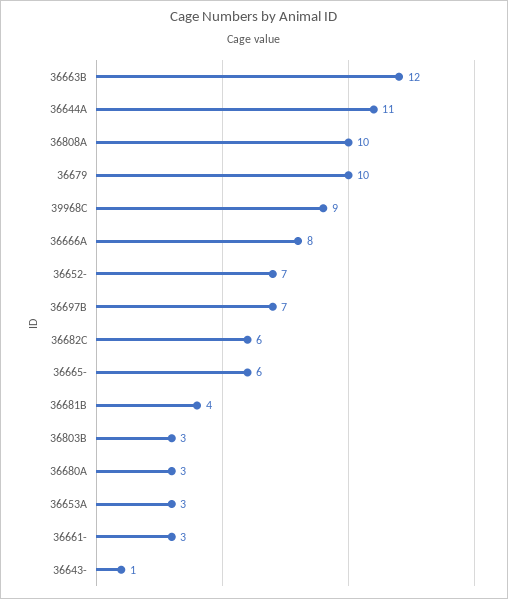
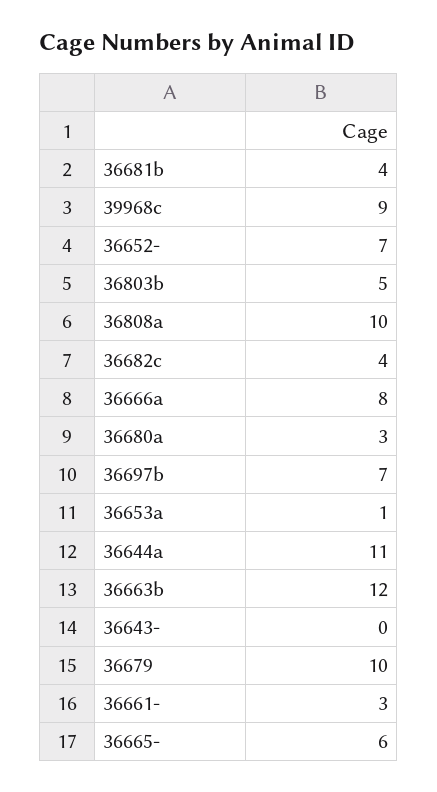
36682C: 6 -> 4
36803B: 3 -> 5
36653A: 3 -> 1
36643-: 1 -> 0

